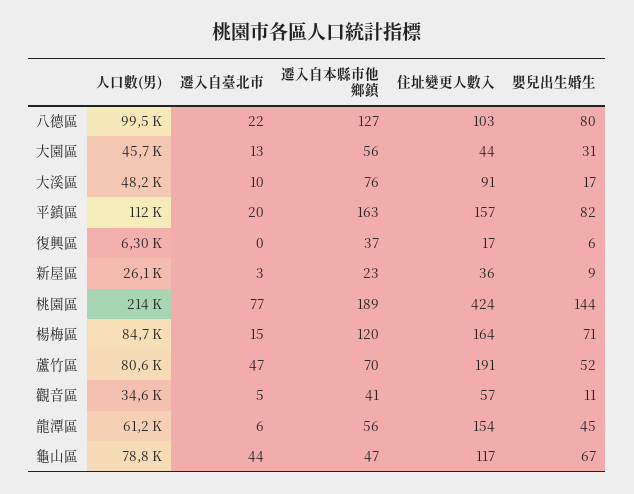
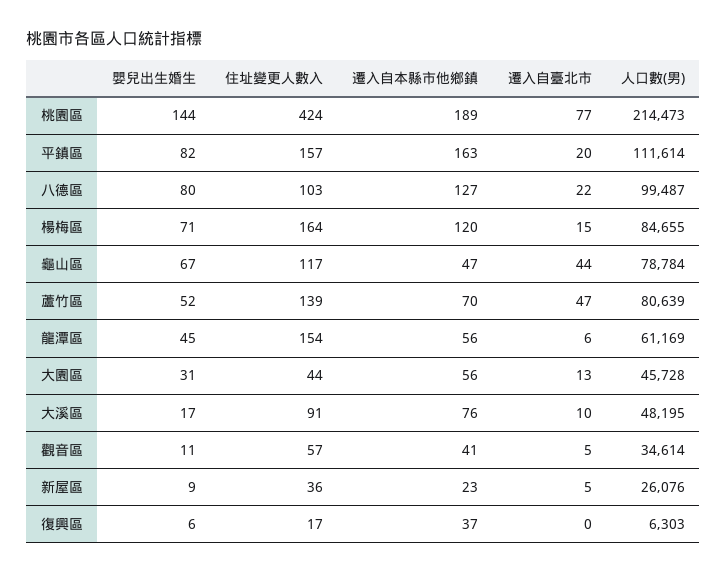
遷入自臺北市, 新屋區: 3 -> 5
住址變更人數入, 蘆竹區: 191 -> 139

